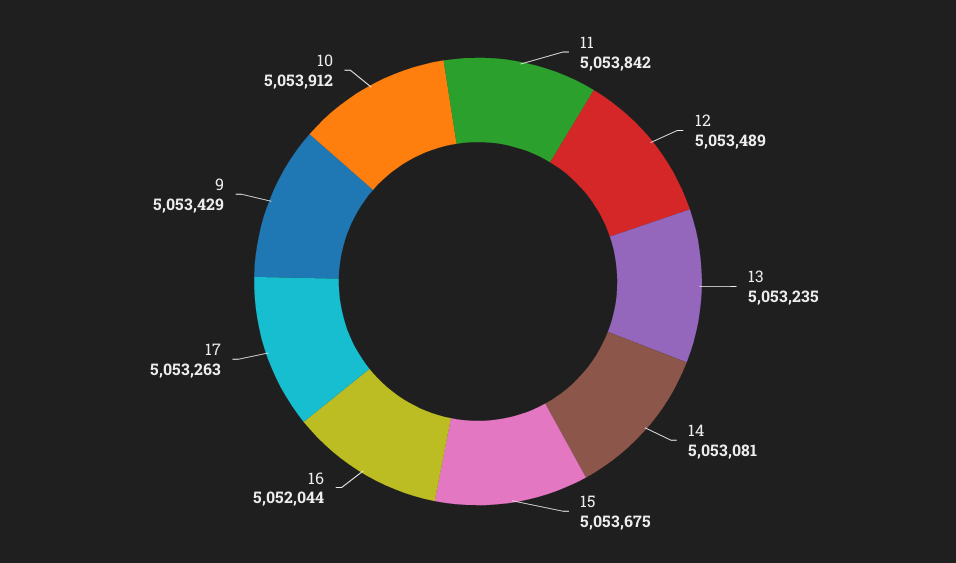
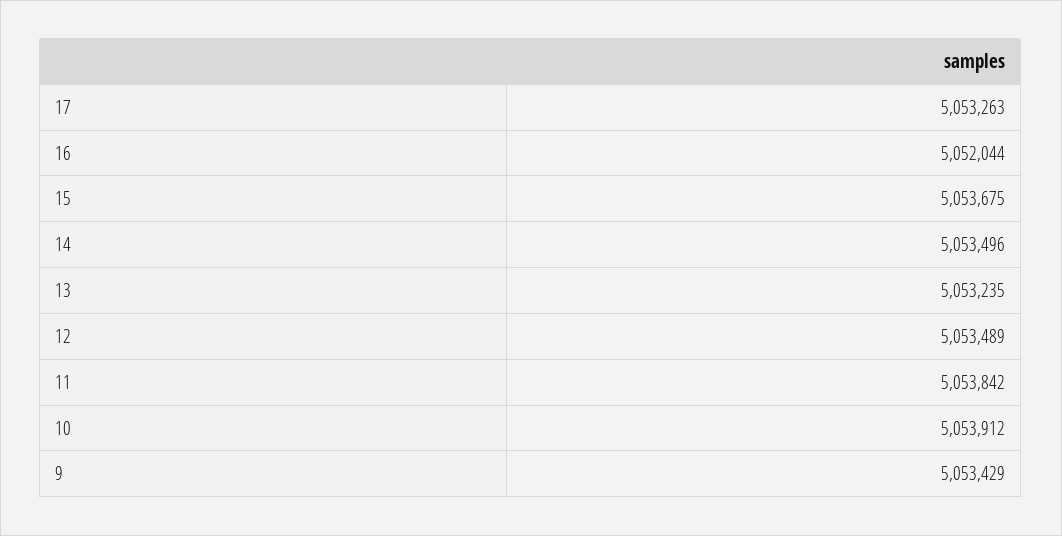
14: 5053081 -> 5053496

